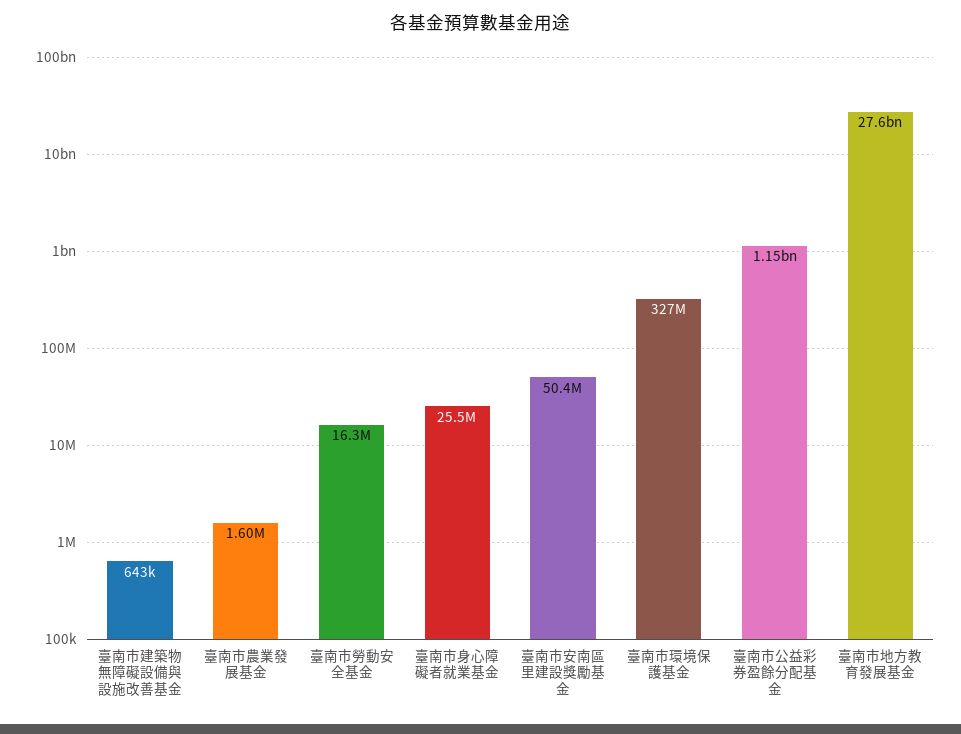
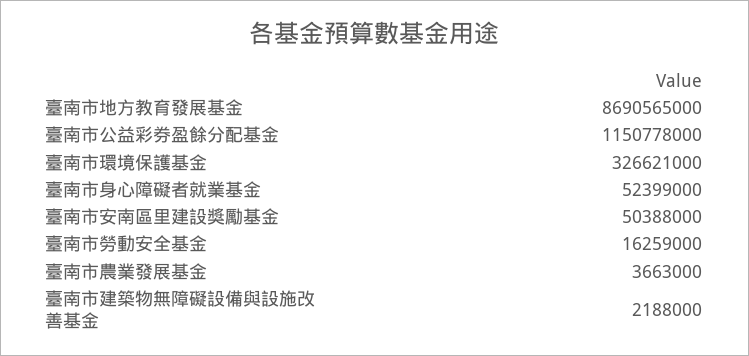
臺南市建築物無障礙設備與設施改善基金: 643000 -> 2188000
臺南市農業發展基金: 1600000 -> 3663000
臺南市身心障礙者就業基金: 25500000 -> 52399000
臺南市地方教育發展基金: 27600000000 -> 8690565000

